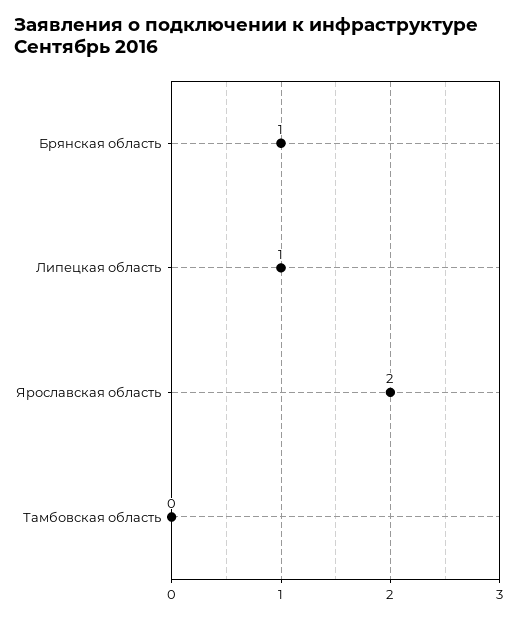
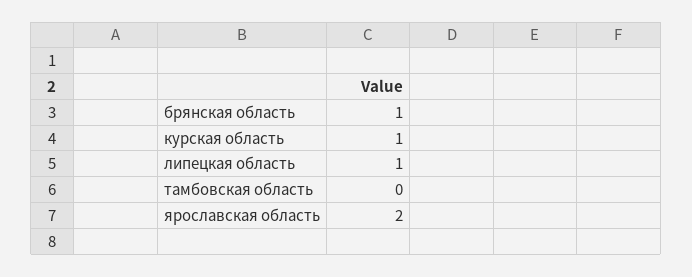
курская область: none -> 1

